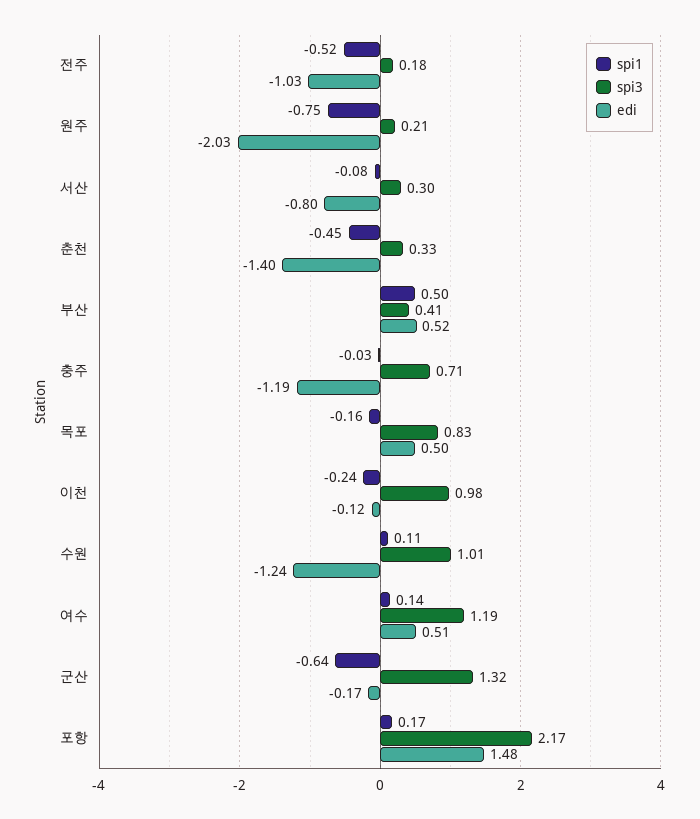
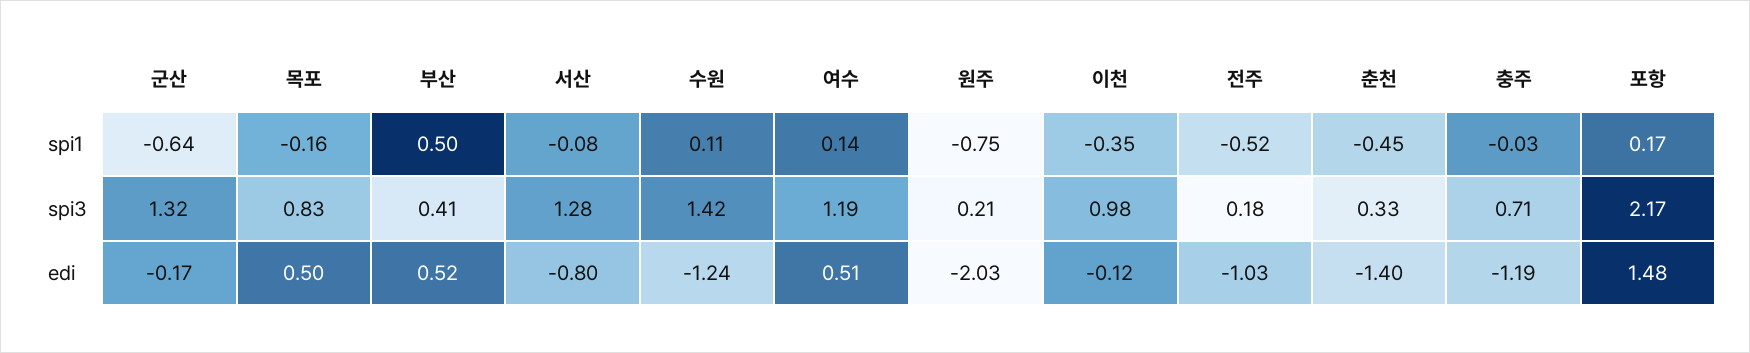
spi3, 서산: 0.3 -> 1.28
spi1, 이천: -0.24 -> -0.35
spi3, 수원: 1.01 -> 1.42

